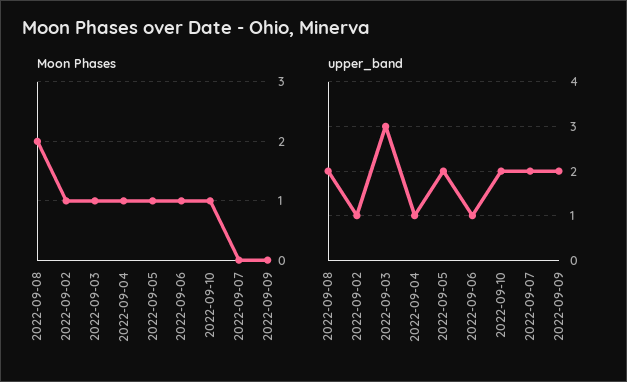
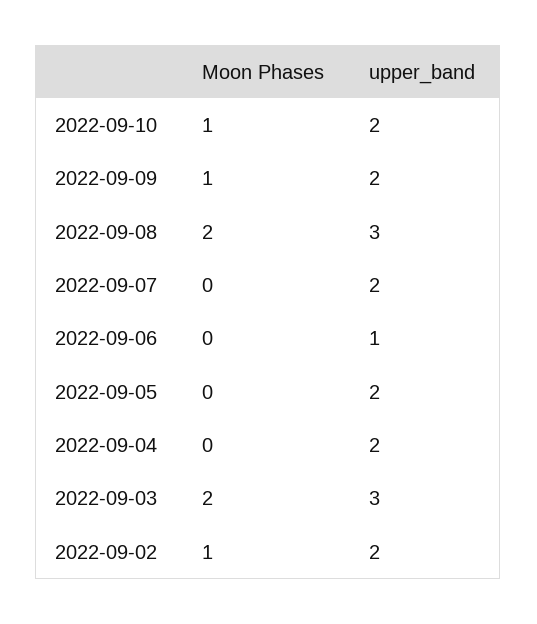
Moon Phases, 2022-09-03: 1 -> 2
Moon Phases, 2022-09-04: 1 -> 0
Moon Phases, 2022-09-05: 1 -> 0
Moon Phases, 2022-09-06: 1 -> 0
Moon Phases, 2022-09-09: 0 -> 1
upper_band, 2022-09-08: 2 -> 3
upper_band, 2022-09-02: 1 -> 2
upper_band, 2022-09-04: 1 -> 2

